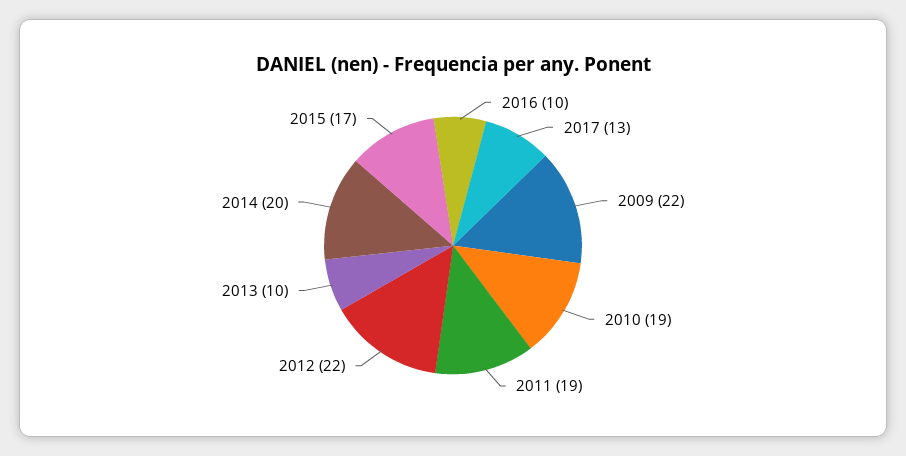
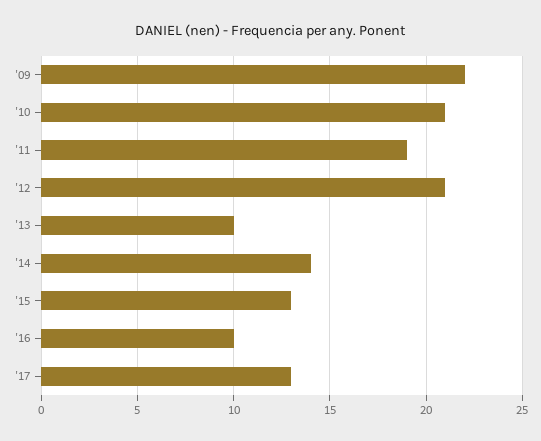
2010: 19 -> 21
2012: 22 -> 21
2014: 20 -> 14
2015: 17 -> 13

